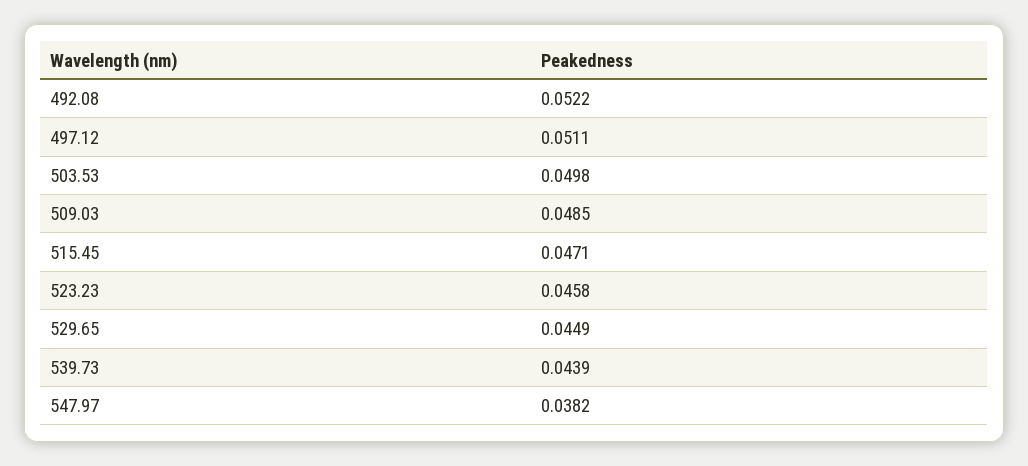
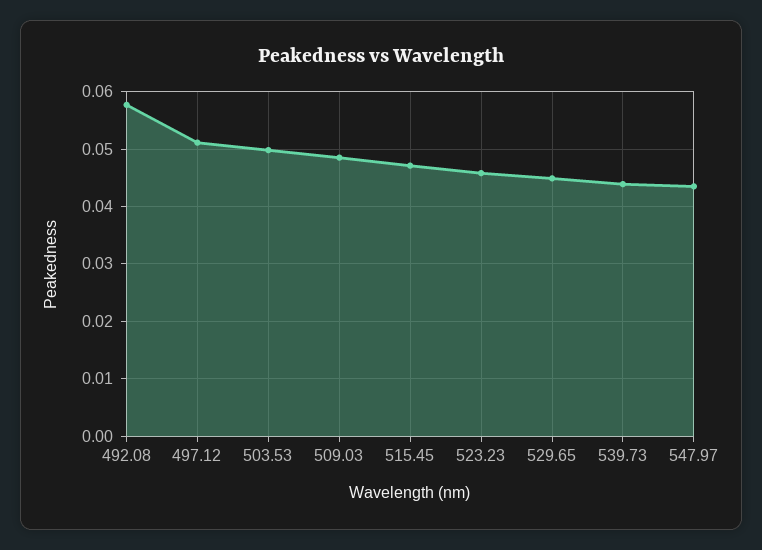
492.08: 0.0522 -> 0.058
547.97: 0.0382 -> 0.044

